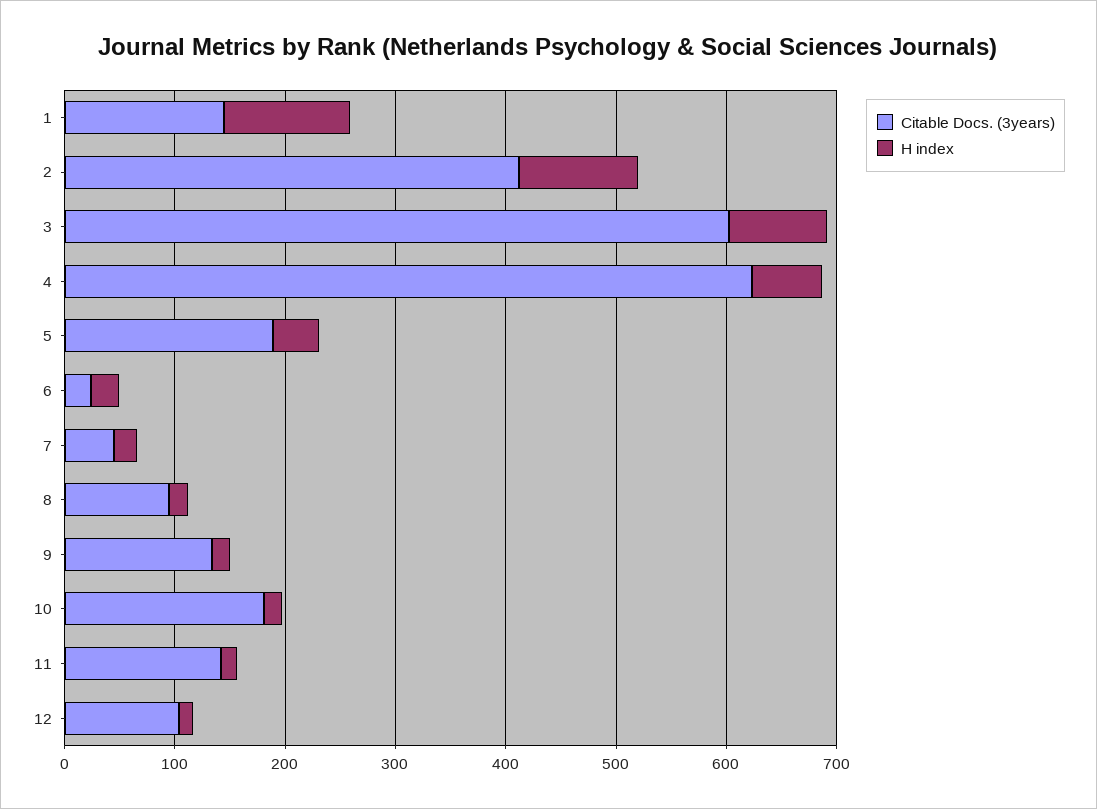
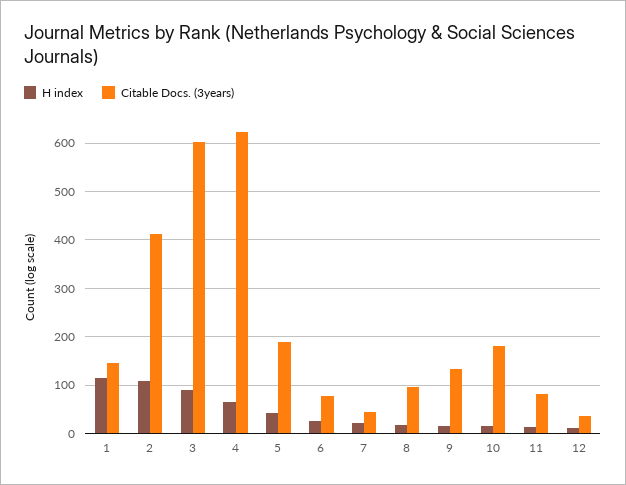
Citable Docs. (3years), 6: 20 -> 80
Citable Docs. (3years), 11: 140 -> 80
Citable Docs. (3years), 12: 100 -> 40

